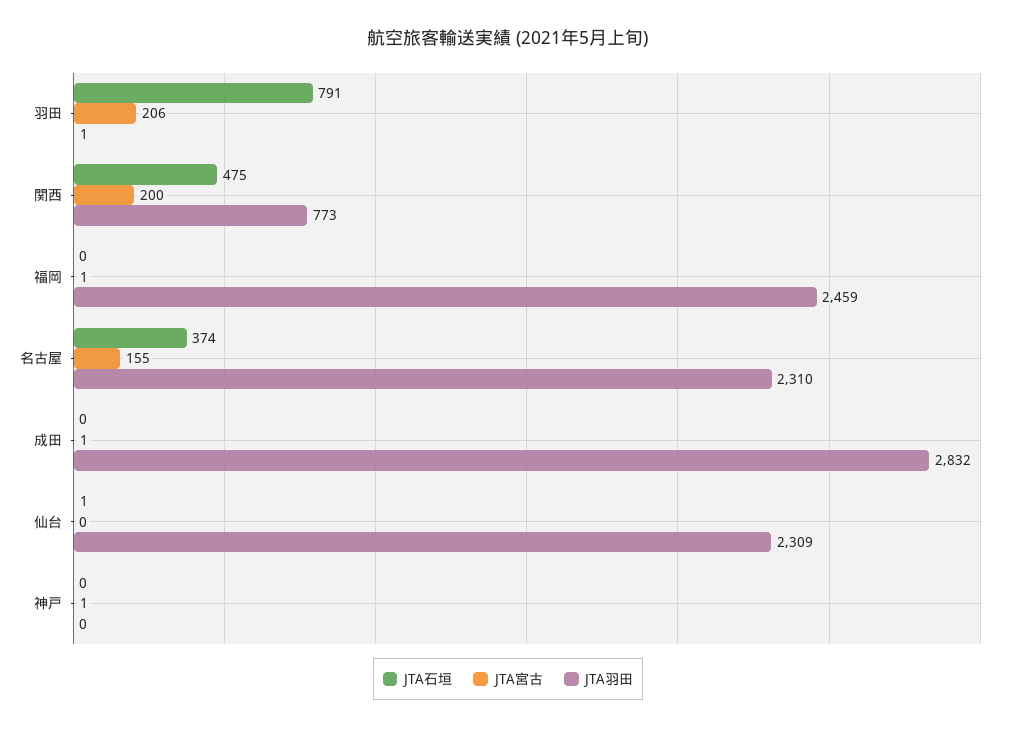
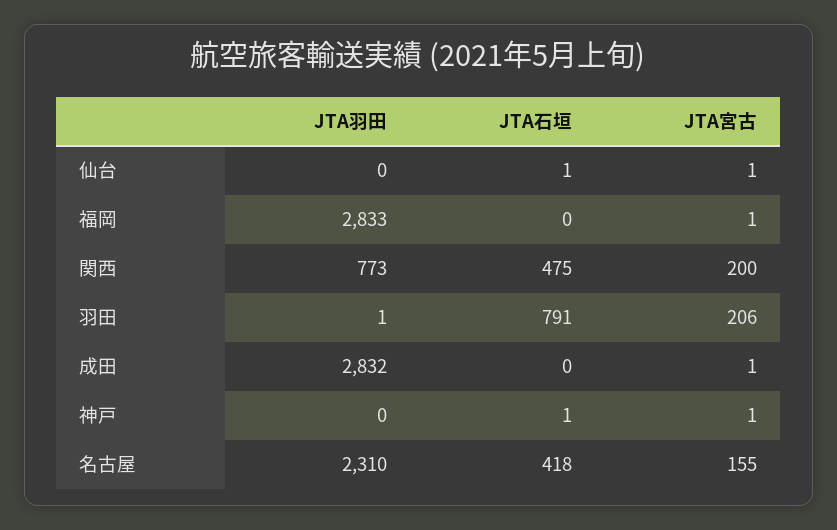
JTA羽田, 福岡: 2459 -> 2833
JTA石垣, 名古屋: 374 -> 418
JTA宮古, 仙台: 0 -> 1
JTA羽田, 仙台: 2309 -> 0
JTA石垣, 神戸: 0 -> 1

